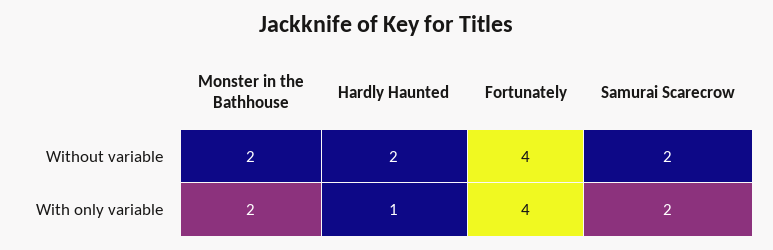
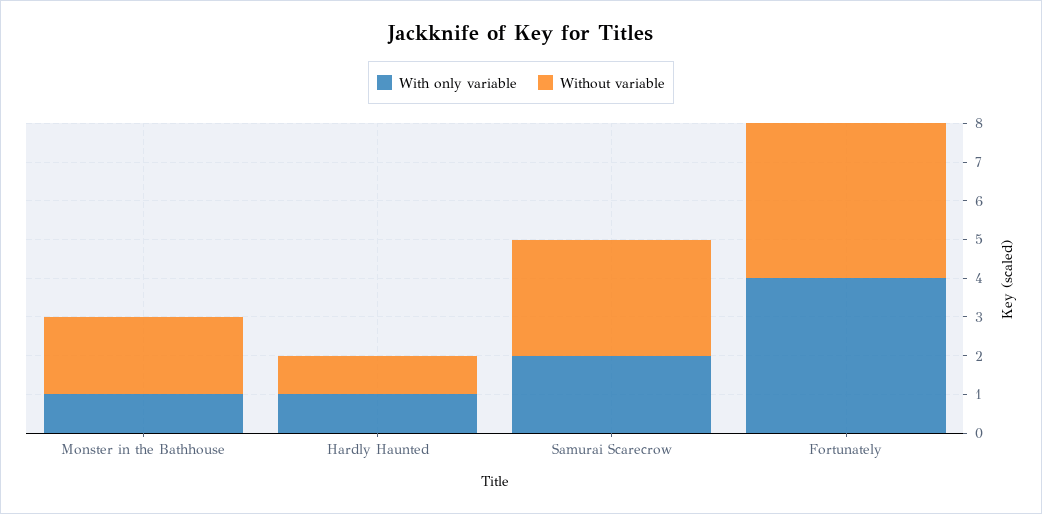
Without variable, Hardly Haunted: 2 -> 1
Without variable, Samurai Scarecrow: 2 -> 3
With only variable, Monster in the Bathhouse: 2 -> 1

